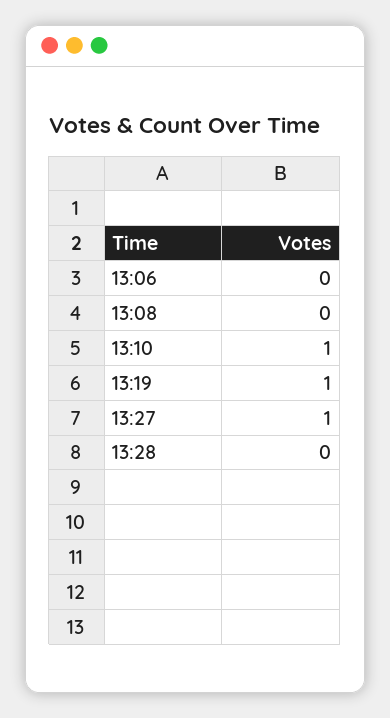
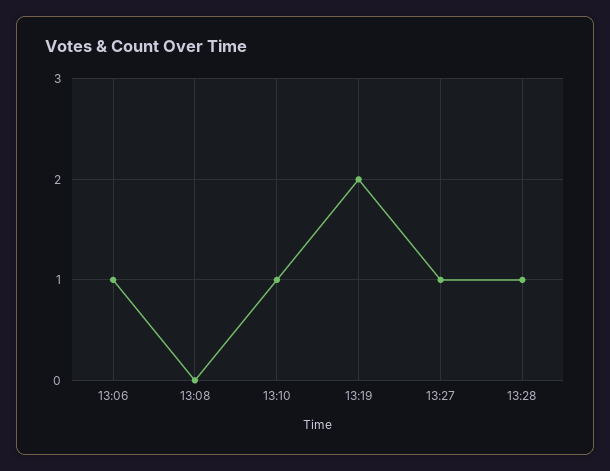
13:06: 0 -> 1
13:19: 1 -> 2
13:28: 0 -> 1

